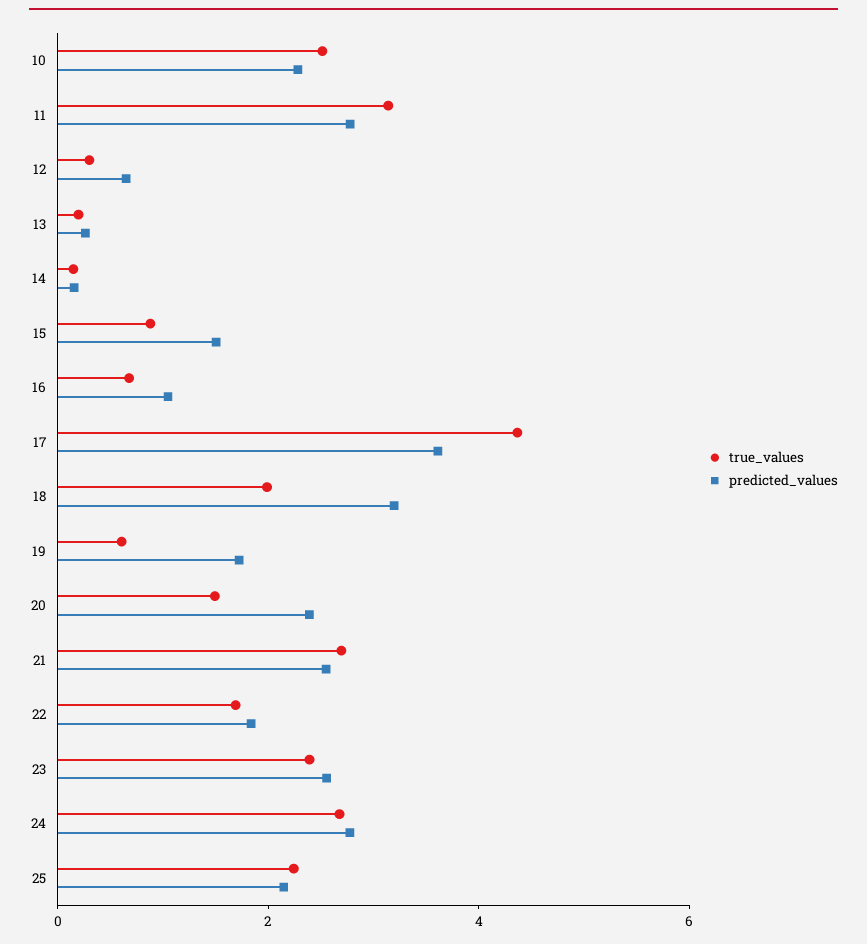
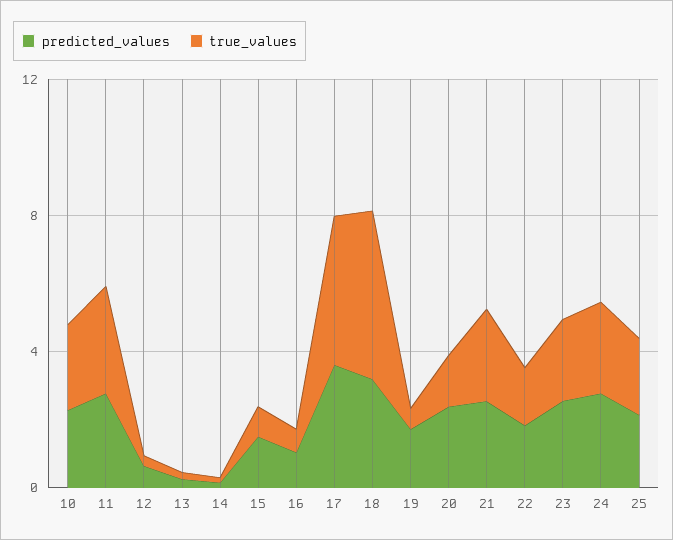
true_values, 18: 2 -> 5

